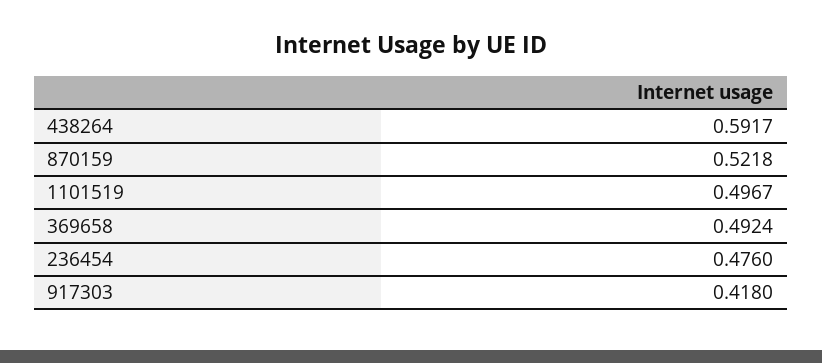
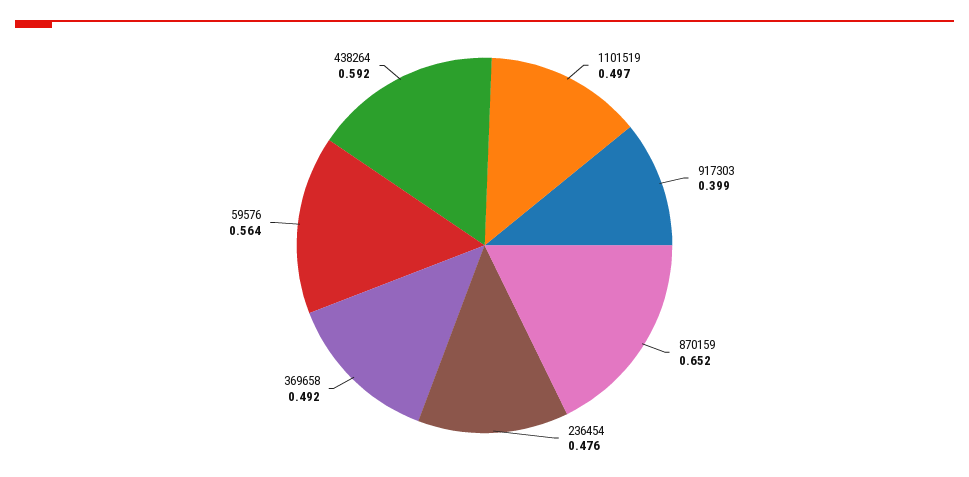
870159: 0.5218 -> 0.652
917303: 0.418 -> 0.399
59576: none -> 0.564

